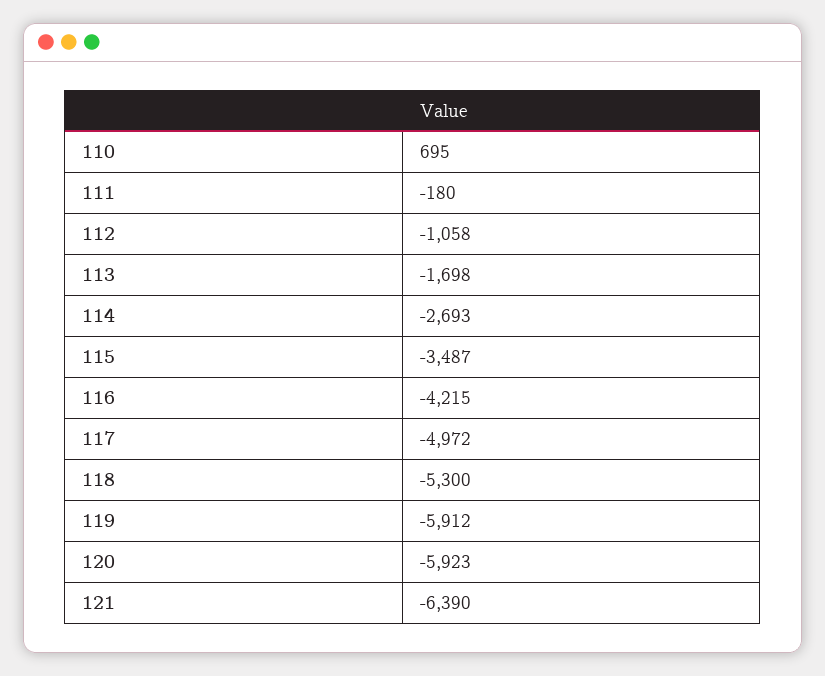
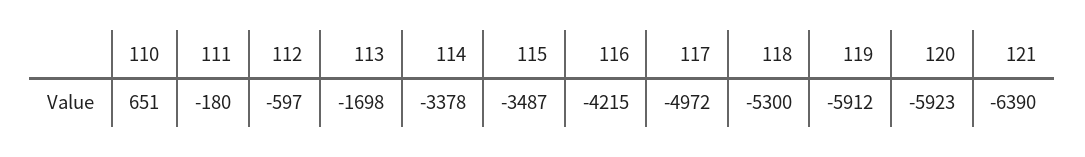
110: 695 -> 651
112: -1058 -> -597
114: -2693 -> -3378

